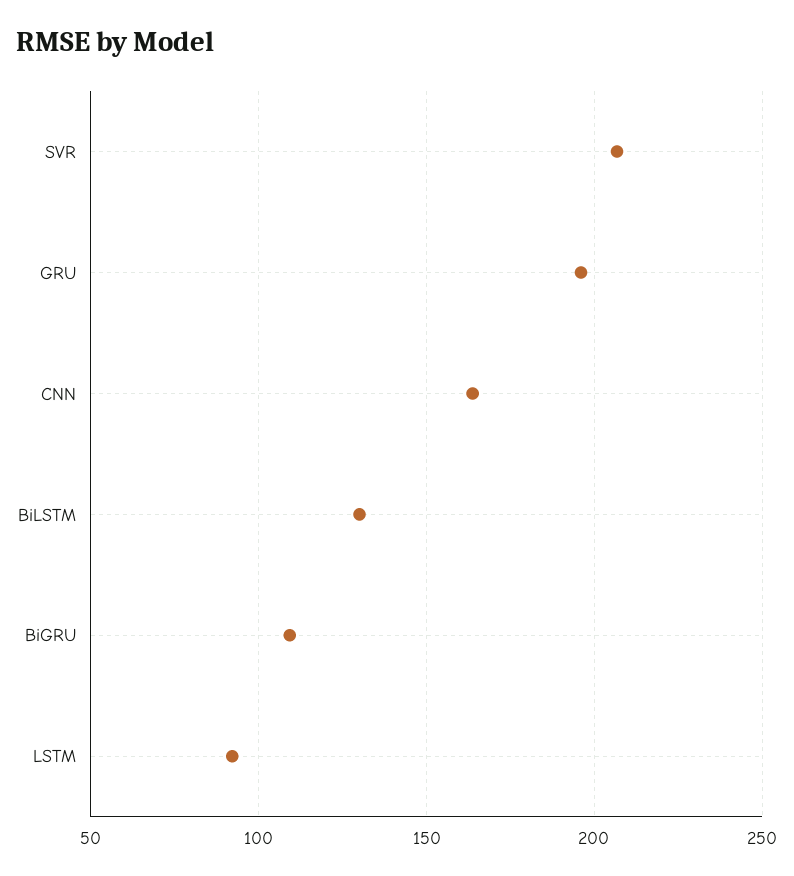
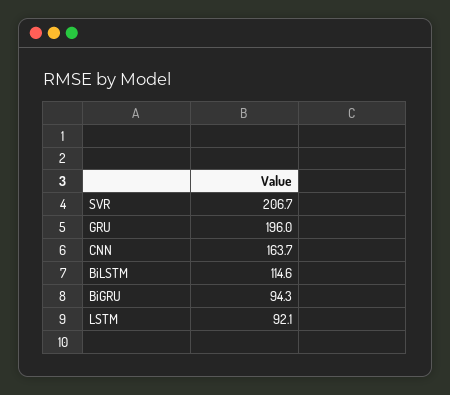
BiLSTM: 130 -> 114.6
BiGRU: 110 -> 94.3

